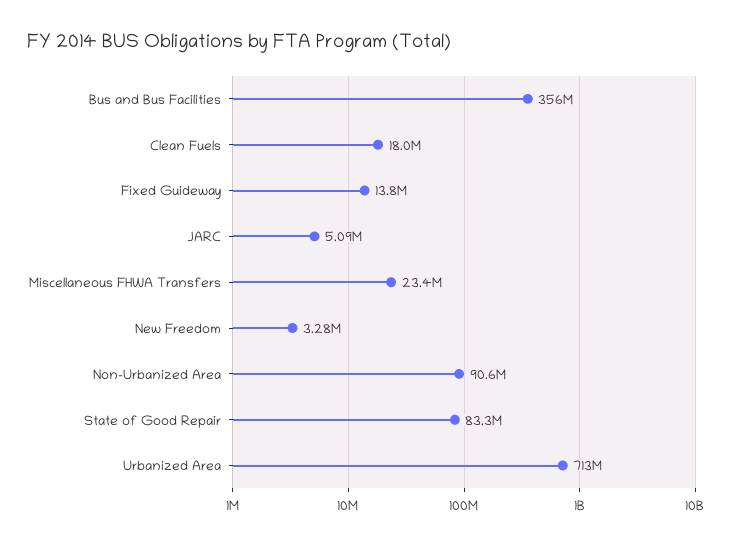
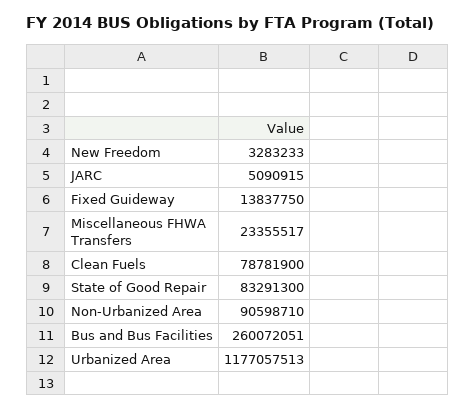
Bus and Bus Facilities: 356000000 -> 260072051
Clean Fuels: 18000000 -> 78781900
Urbanized Area: 713000000 -> 1177057513

